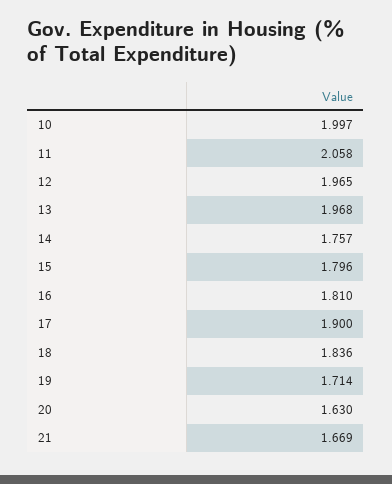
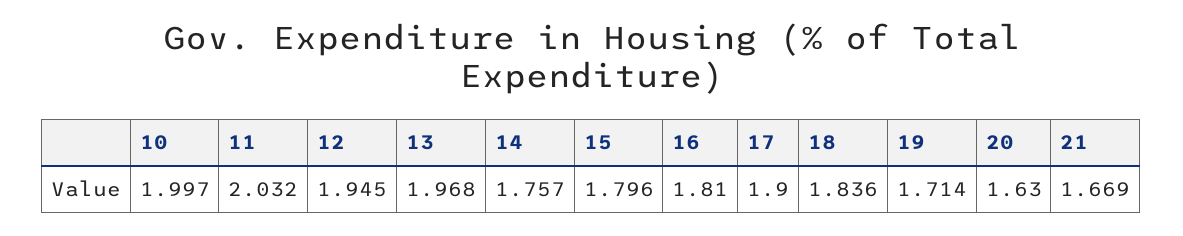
11: 2.058 -> 2.032
12: 1.965 -> 1.945

